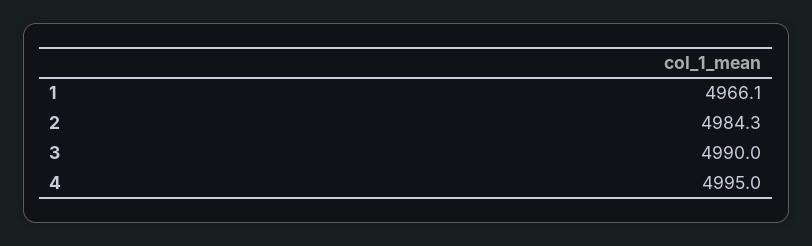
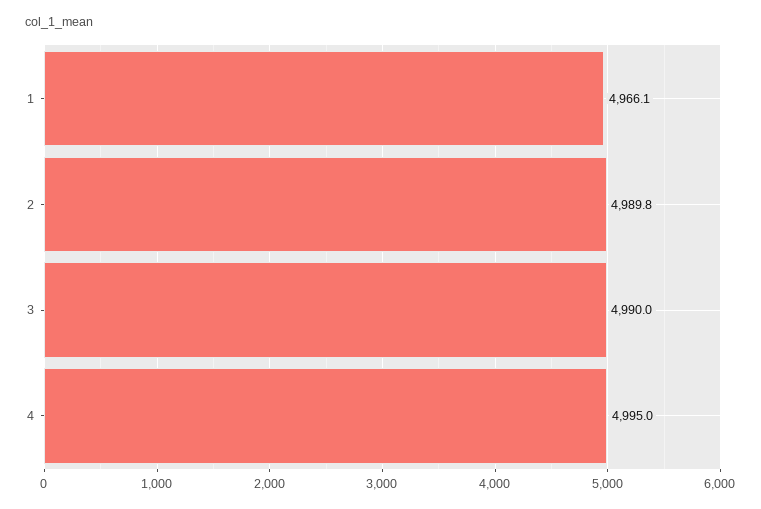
2: 4984.3 -> 4989.8

